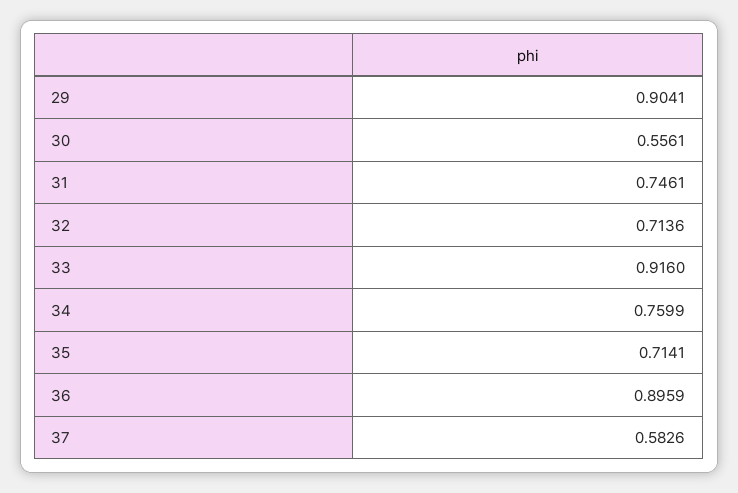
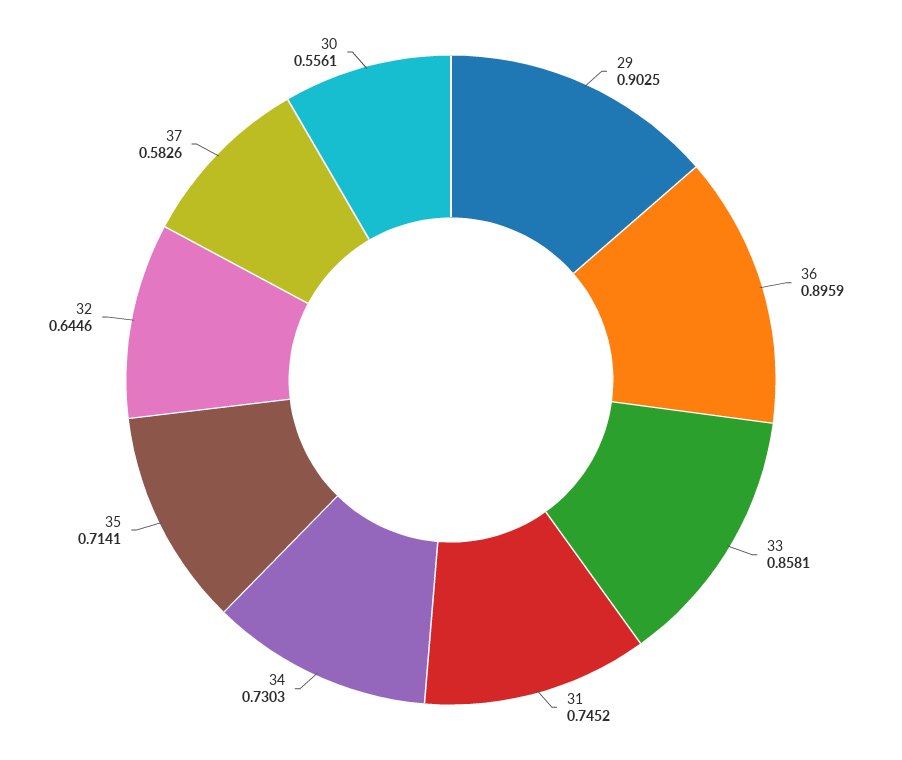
29: 0.9041 -> 0.9025
31: 0.7461 -> 0.7452
32: 0.7136 -> 0.6446
33: 0.916 -> 0.8581
34: 0.7599 -> 0.7303

